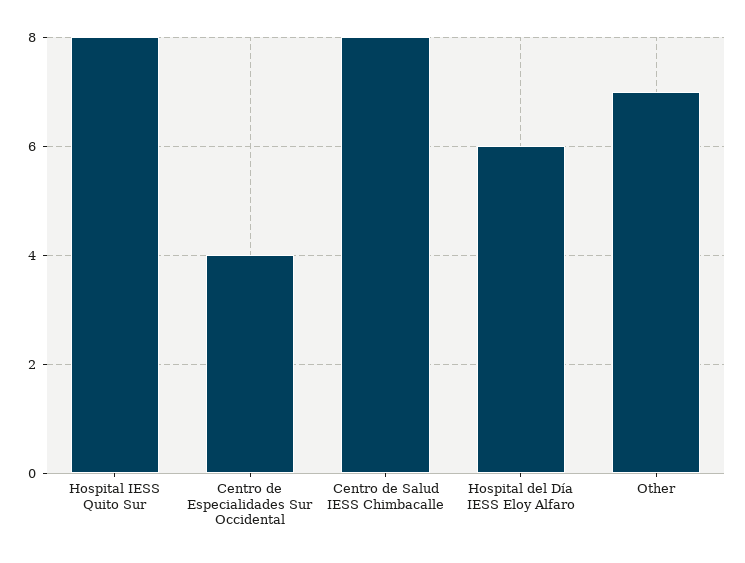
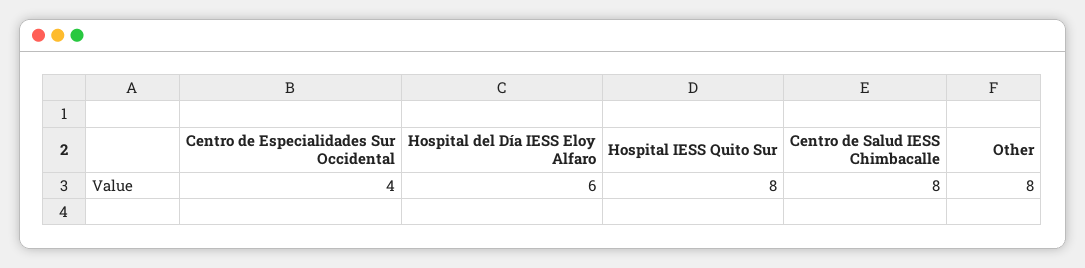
Other: 7 -> 8

